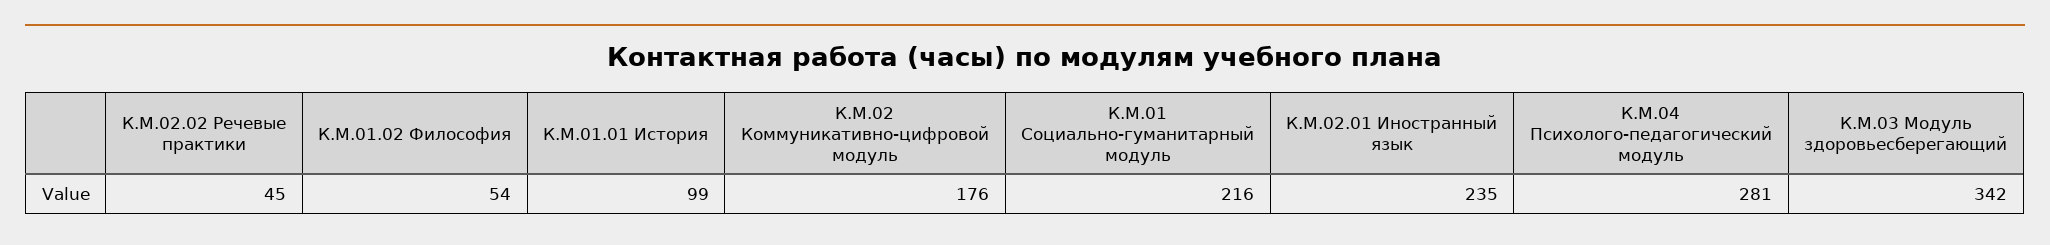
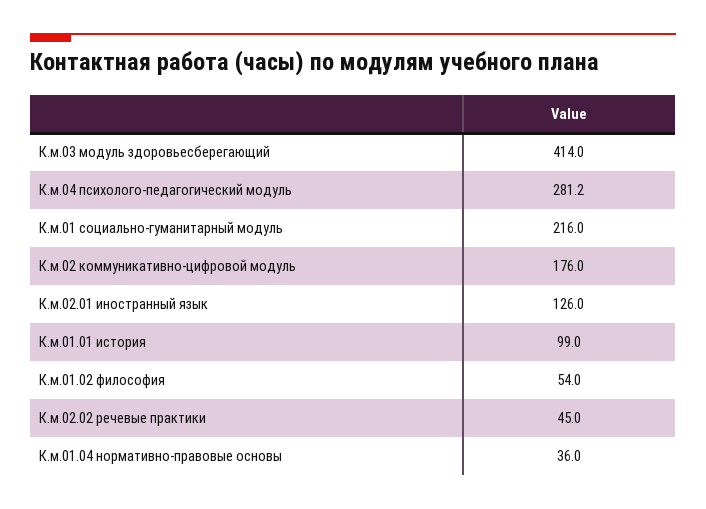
К.М.02.01 Иностранный язык: 235 -> 126
К.М.03 Модуль здоровьесберегающий: 342 -> 414
К.м.01.04 нормативно-правовые основы: none -> 36

